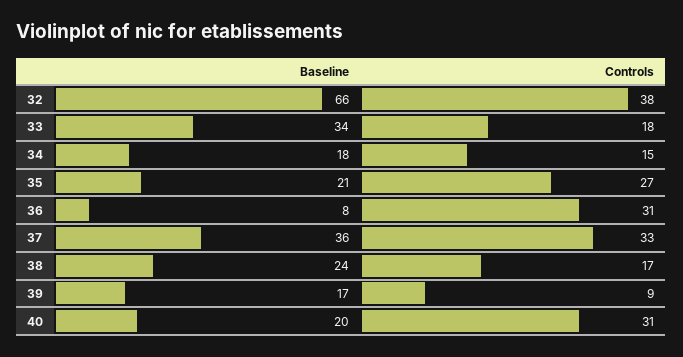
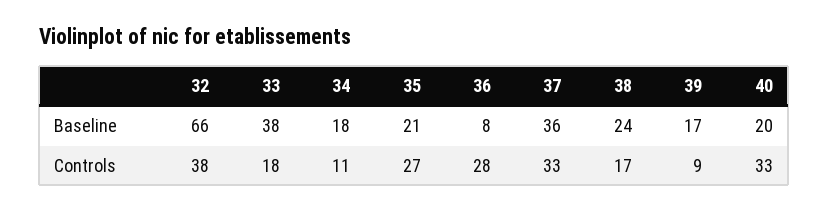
Baseline, 33: 34 -> 38
Controls, 34: 15 -> 11
Controls, 36: 31 -> 28
Controls, 40: 31 -> 33

